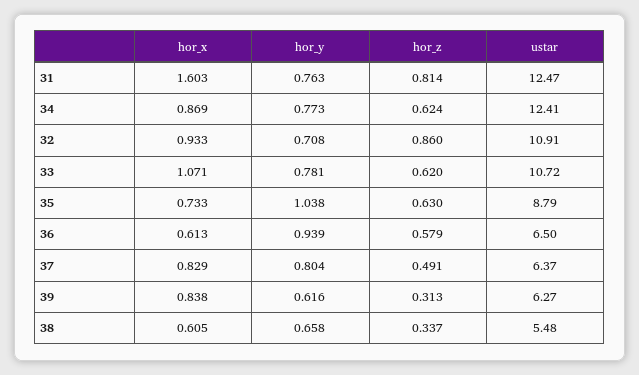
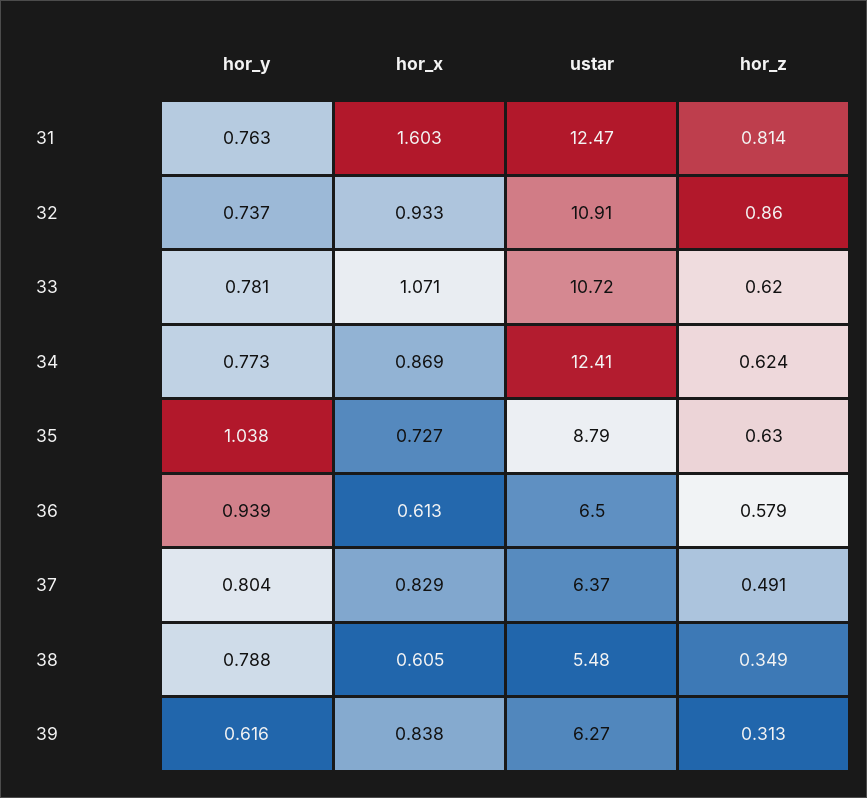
hor_y, 32: 0.708 -> 0.737
hor_x, 35: 0.733 -> 0.727
hor_y, 38: 0.658 -> 0.788
hor_z, 38: 0.337 -> 0.349

